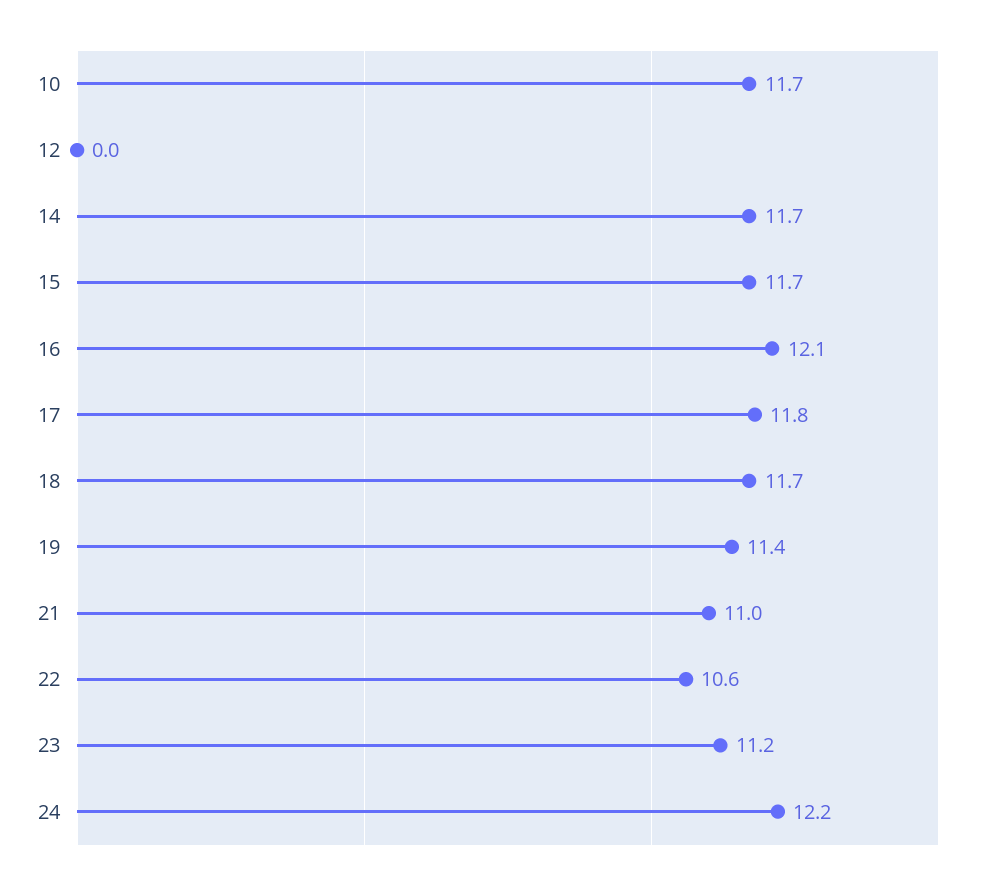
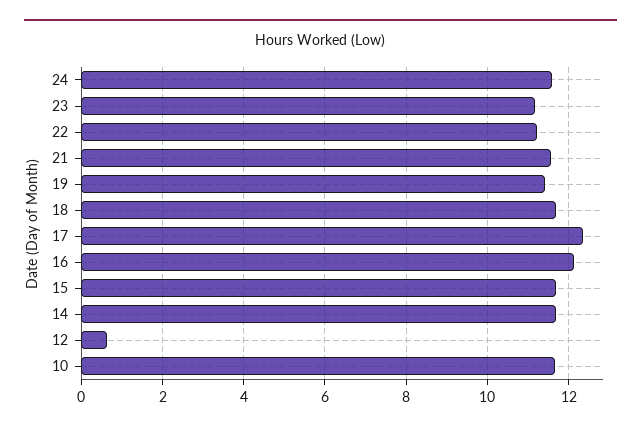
12: 0 -> 0.6
17: 11.8 -> 12.4
21: 11 -> 11.6
22: 10.6 -> 11.2
24: 12.2 -> 11.6

